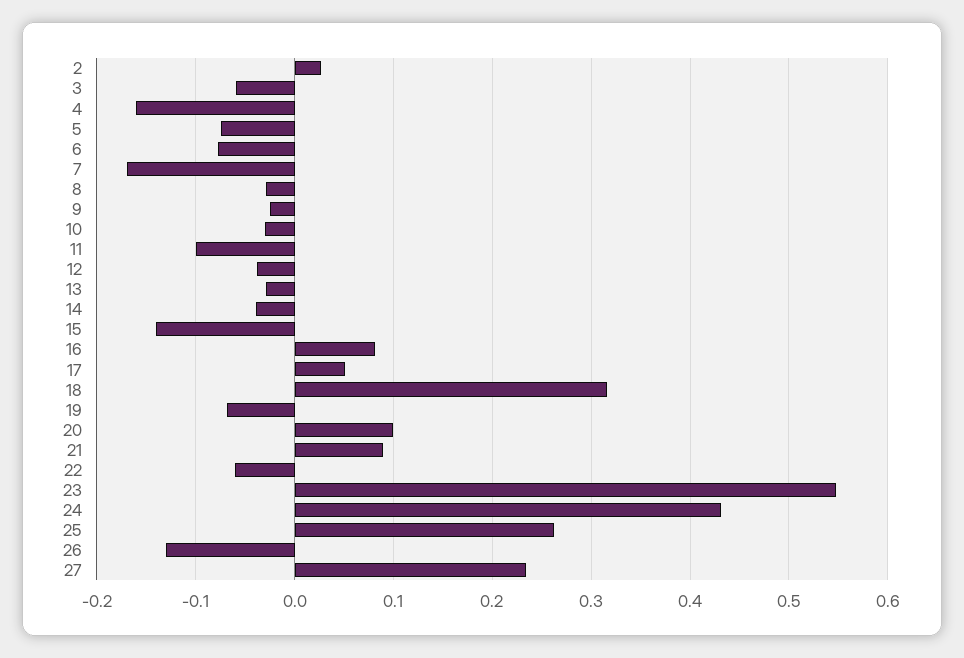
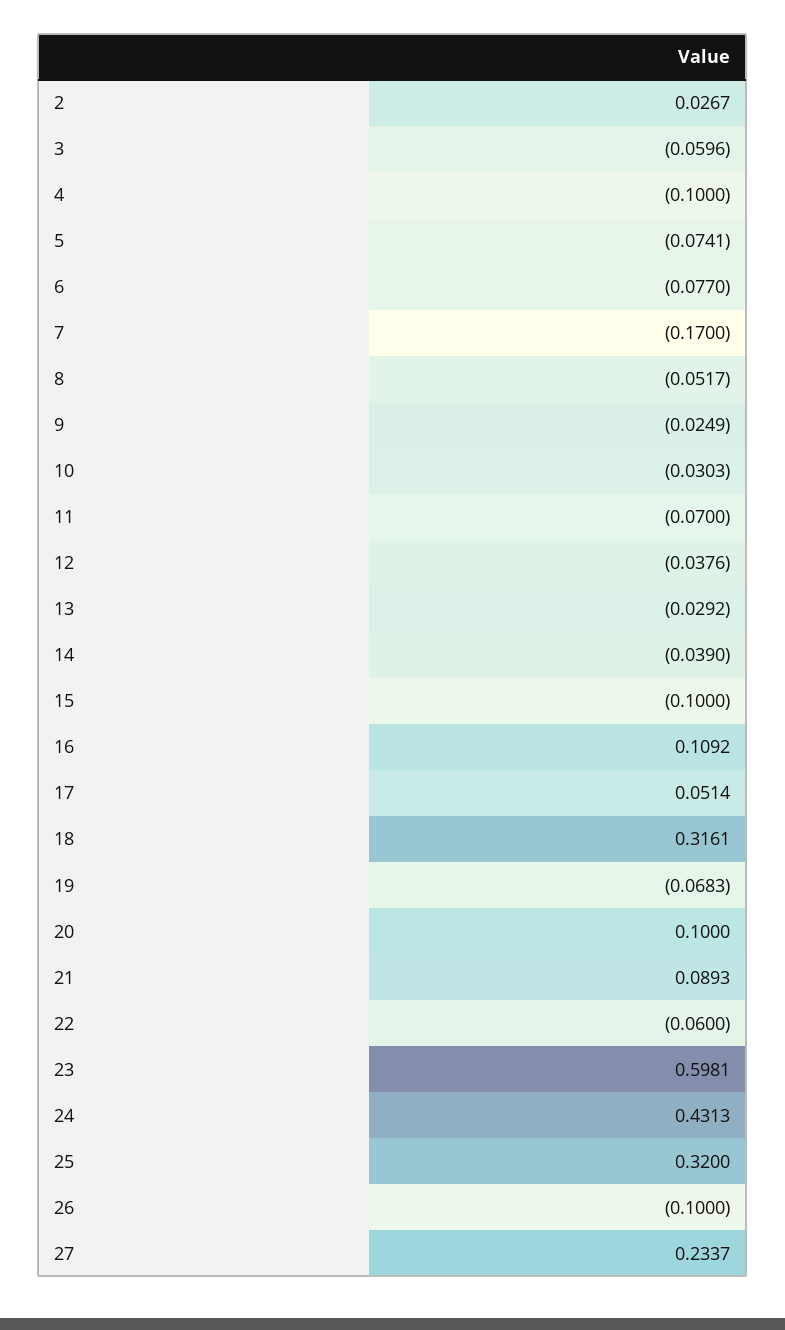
4: -0.16 -> -0.1
8: -0.03 -> -0.0517
11: -0.1 -> -0.07
15: -0.14 -> -0.1
16: 0.08 -> 0.1092
23: 0.55 -> 0.5981
25: 0.26 -> 0.32
26: -0.13 -> -0.1

